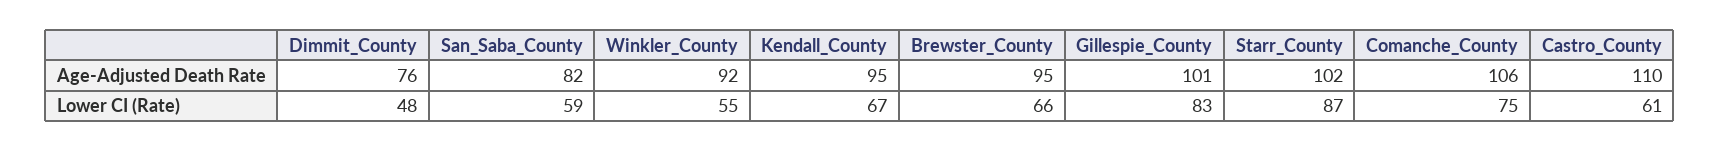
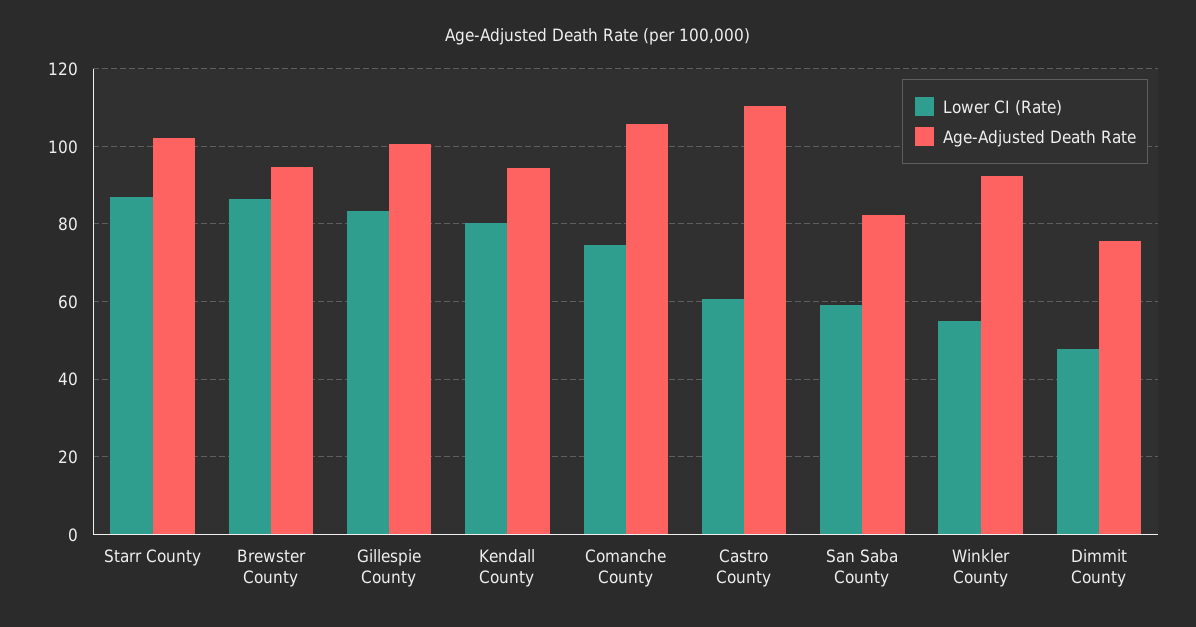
Lower CI (Rate), Kendall_County: 67 -> 80
Lower CI (Rate), Brewster_County: 66 -> 86

